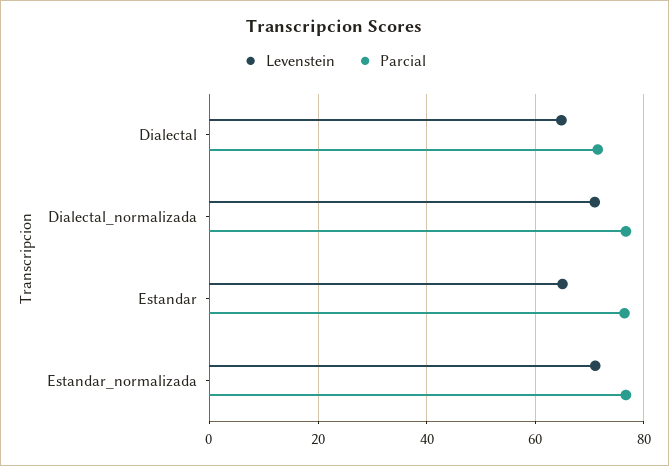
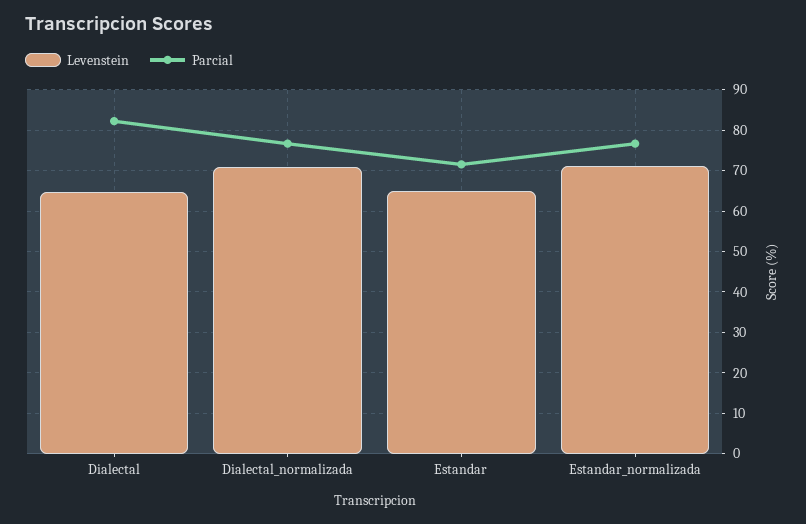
Parcial, Dialectal: 72 -> 82
Parcial, Estandar: 76 -> 72

